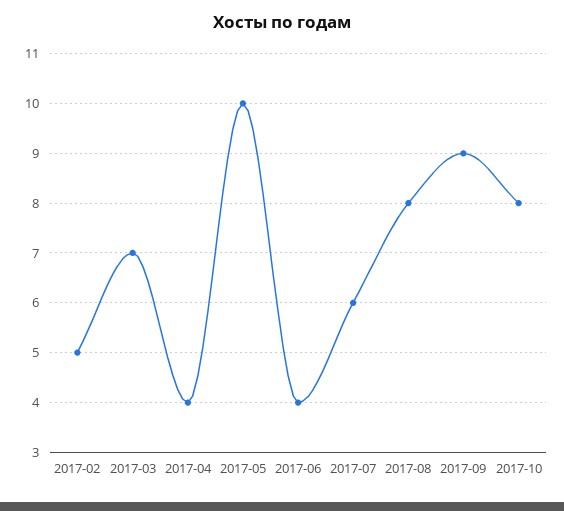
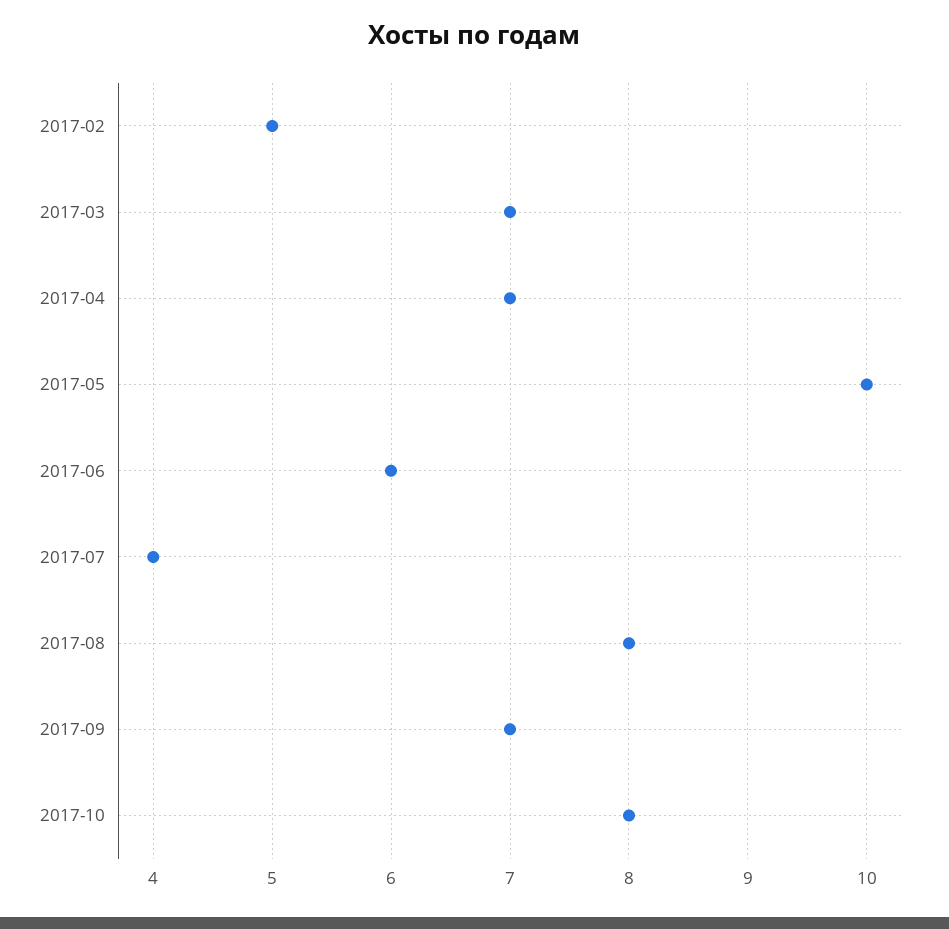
2017-04: 4 -> 7
2017-06: 4 -> 6
2017-07: 6 -> 4
2017-09: 9 -> 7

